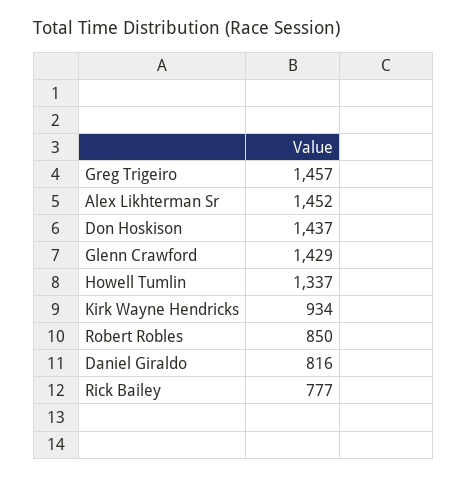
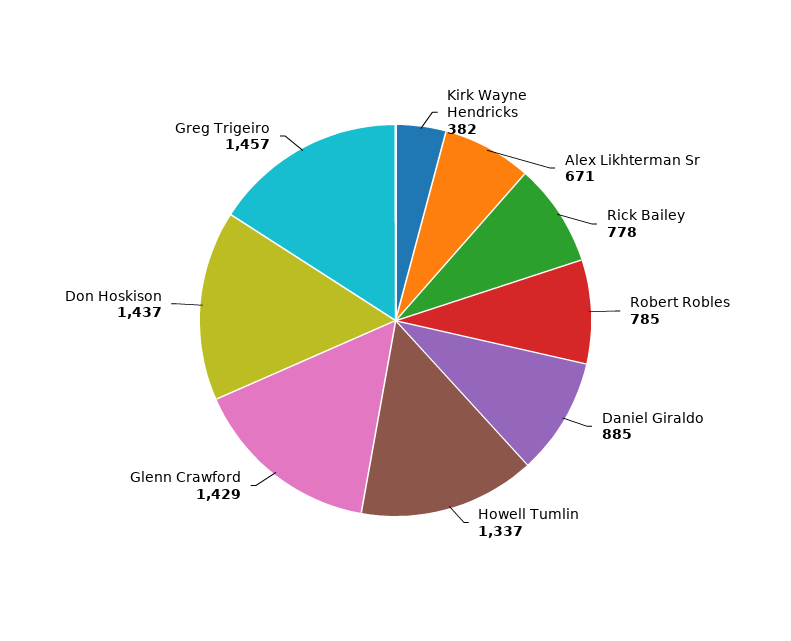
Alex Likhterman Sr: 1452 -> 671
Kirk Wayne Hendricks: 934 -> 382
Robert Robles: 850 -> 785
Daniel Giraldo: 816 -> 885
Rick Bailey: 777 -> 778

